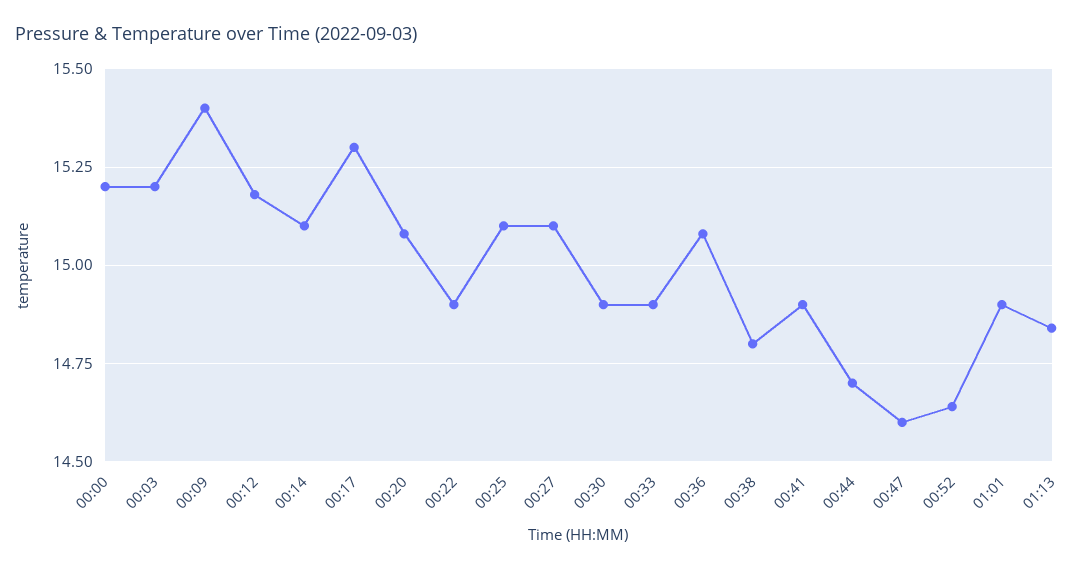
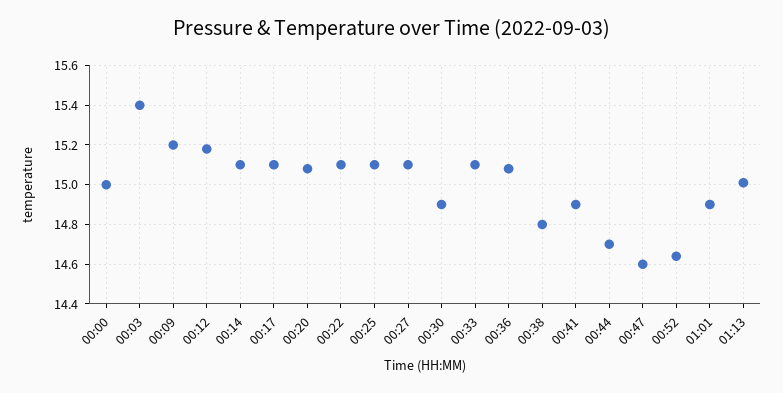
00:00: 15.2 -> 15
00:03: 15.2 -> 15.4
00:09: 15.4 -> 15.2
00:17: 15.3 -> 15.1
00:22: 14.9 -> 15.1
00:33: 14.9 -> 15.1
01:13: 14.85 -> 15

